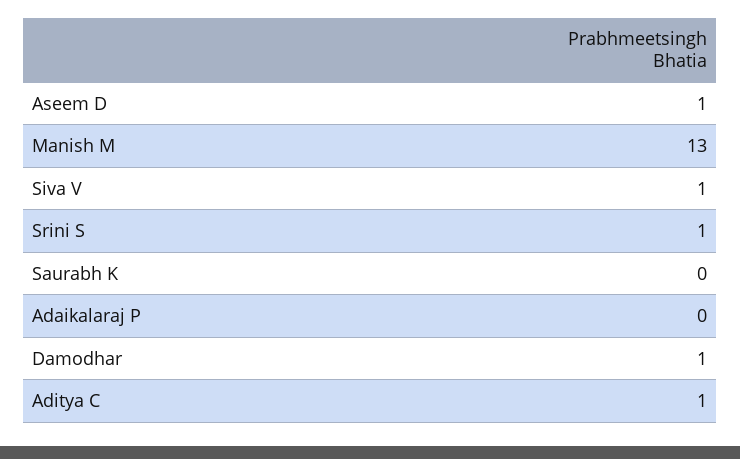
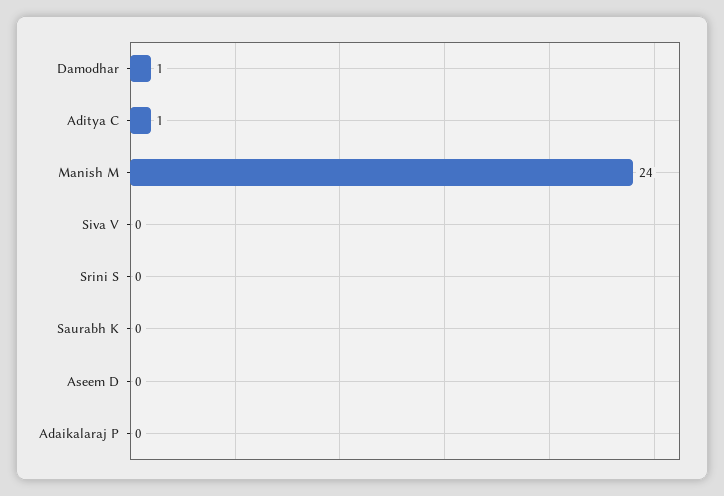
Aseem D: 1 -> 0
Manish M: 13 -> 24
Siva V: 1 -> 0
Srini S: 1 -> 0

